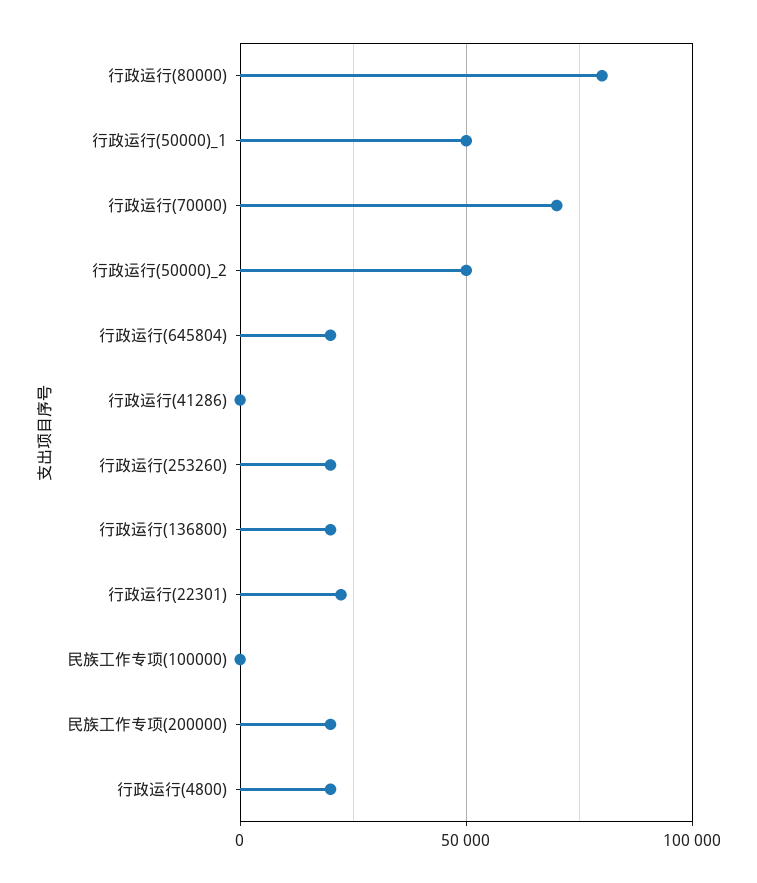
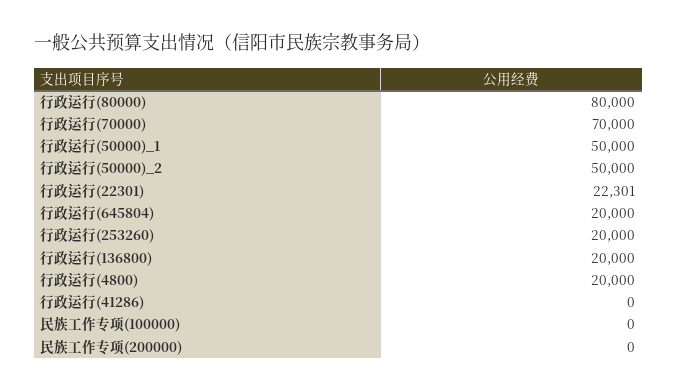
民族工作专项(200000): 20000 -> 0

